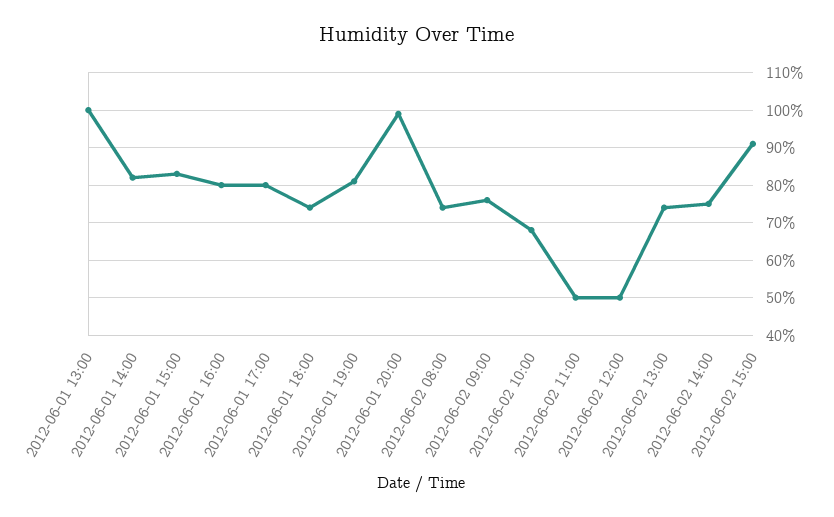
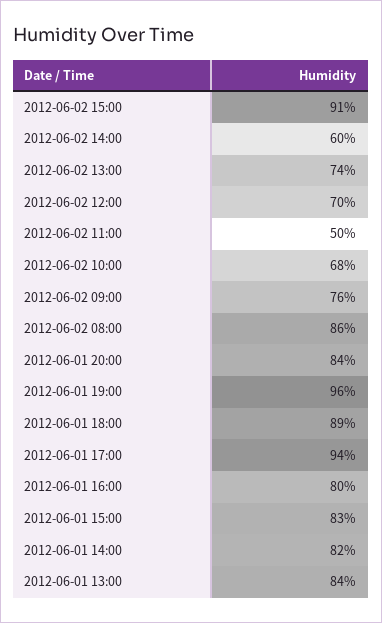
2012-06-01 13:00: 100 -> 84
2012-06-01 17:00: 80 -> 94
2012-06-01 18:00: 75 -> 89
2012-06-01 19:00: 80 -> 96
2012-06-01 20:00: 100 -> 84
2012-06-02 08:00: 75 -> 86
2012-06-02 12:00: 50 -> 70
2012-06-02 14:00: 75 -> 60

